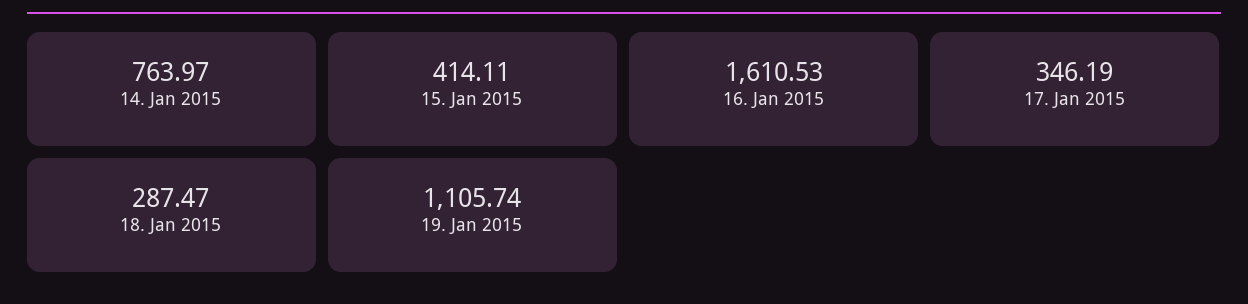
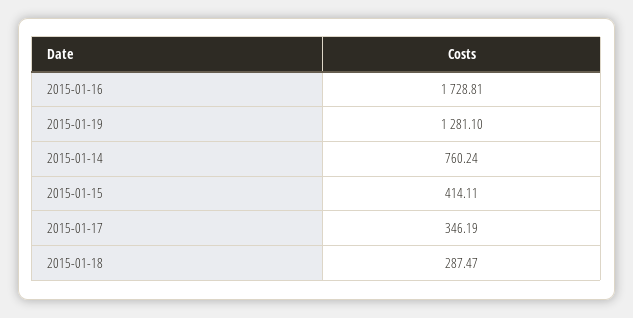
14. Jan 2015: 763.97 -> 760.24
16. Jan 2015: 1610.53 -> 1728.81
19. Jan 2015: 1105.74 -> 1281.1

